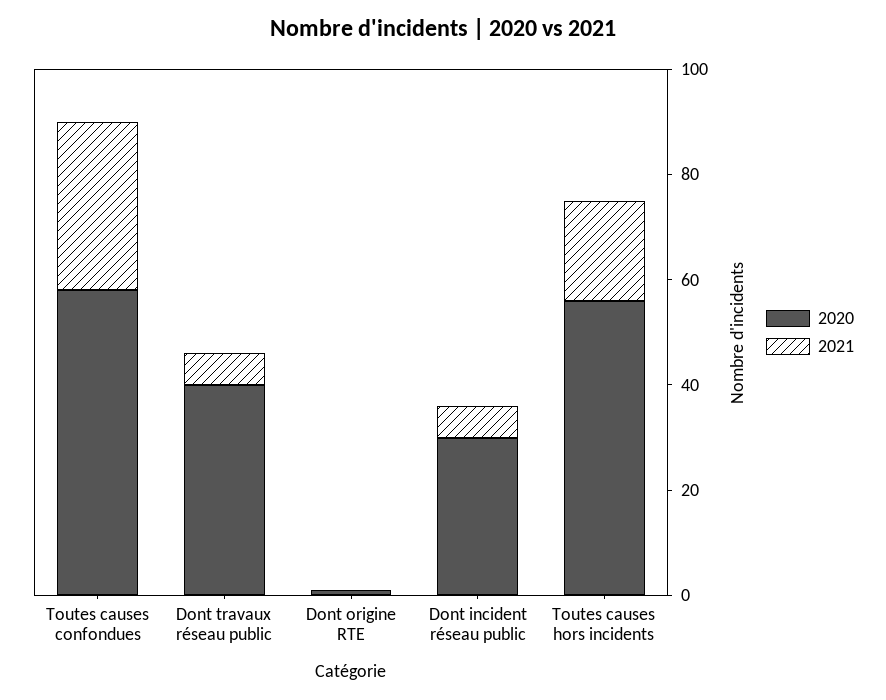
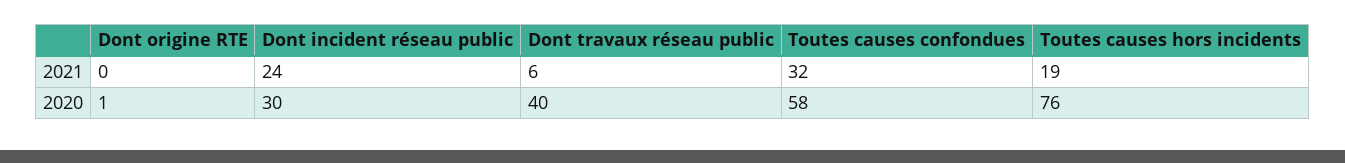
2021, Dont incident réseau public: 5 -> 24
2020, Toutes causes hors incidents: 55 -> 76

